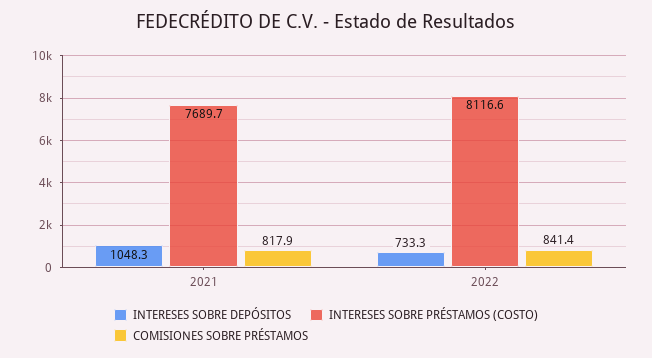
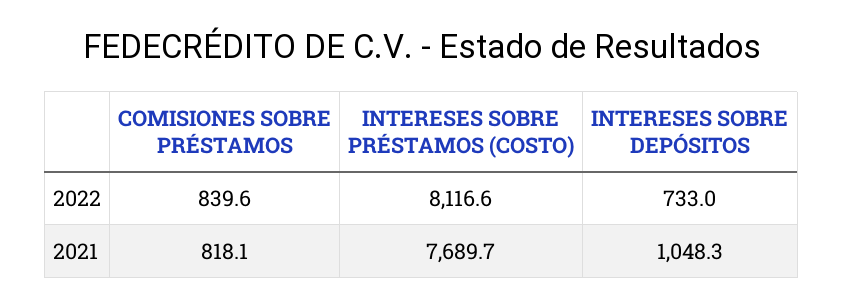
COMISIONES SOBRE PRÉSTAMOS, 2021: 817.9 -> 818.1
INTERESES SOBRE DEPÓSITOS, 2022: 733.3 -> 733
COMISIONES SOBRE PRÉSTAMOS, 2022: 841.4 -> 839.6

